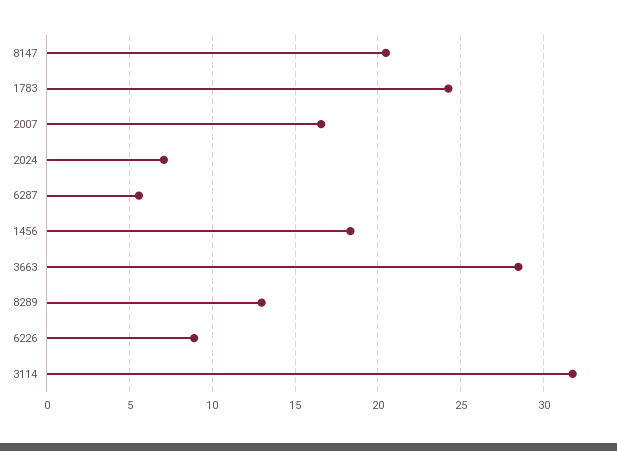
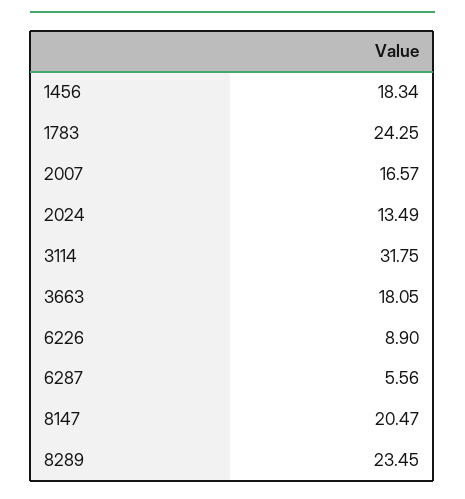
2024: 7 -> 13.49
3663: 28.5 -> 18.05
8289: 13 -> 23.45

